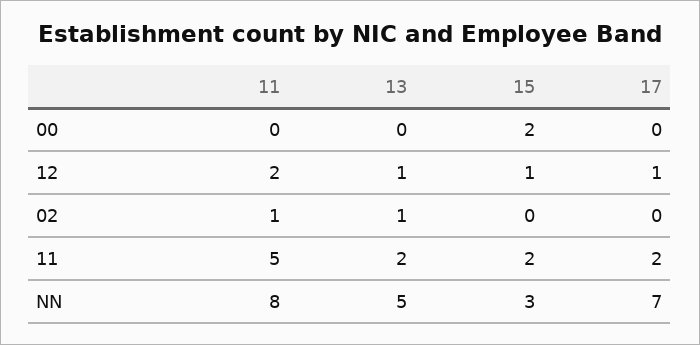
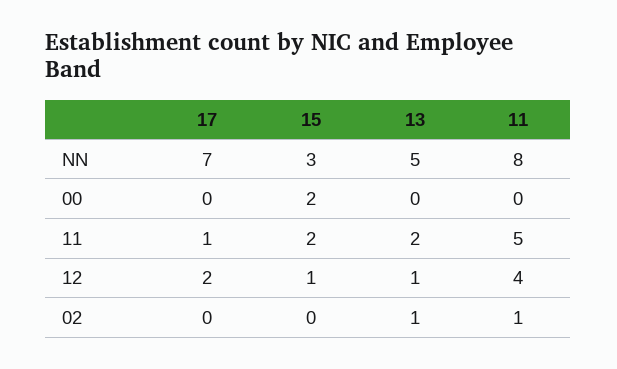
11, 12: 2 -> 4
17, 12: 1 -> 2
17, 11: 2 -> 1

